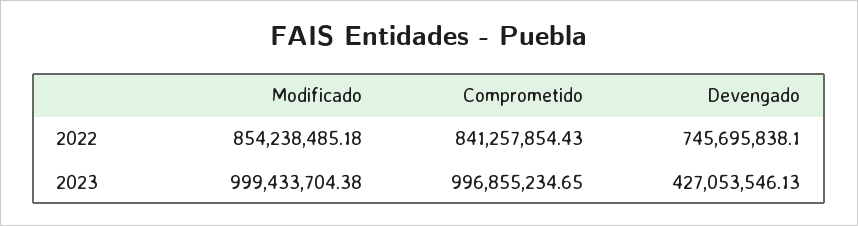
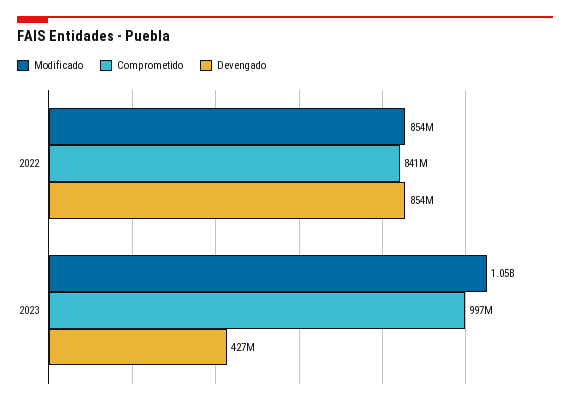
Devengado, 2022: 745695838.1 -> 854000000
Modificado, 2023: 999433704.38 -> 1050000000

